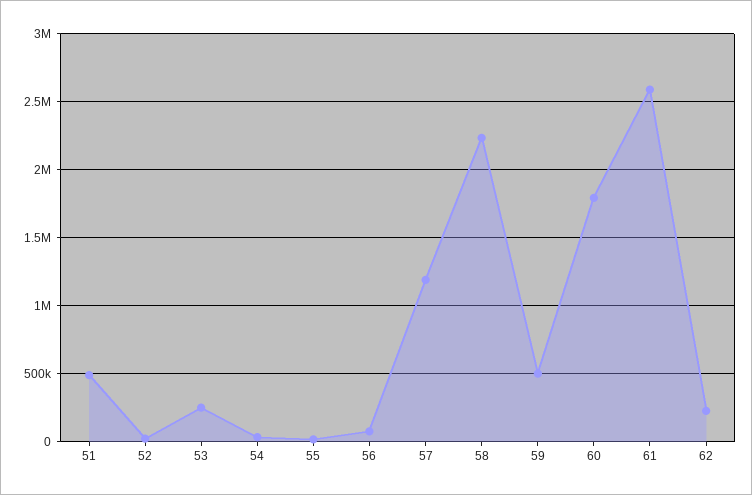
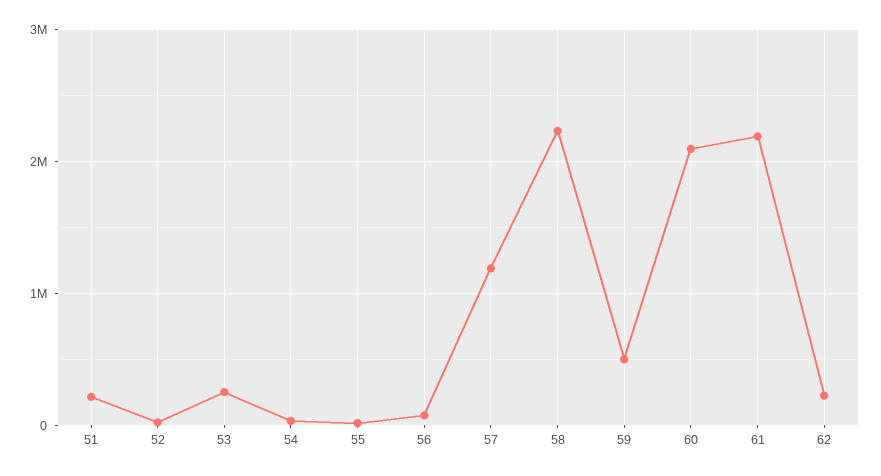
51: 500000 -> 200000
60: 1800000 -> 2100000
61: 2600000 -> 2200000

